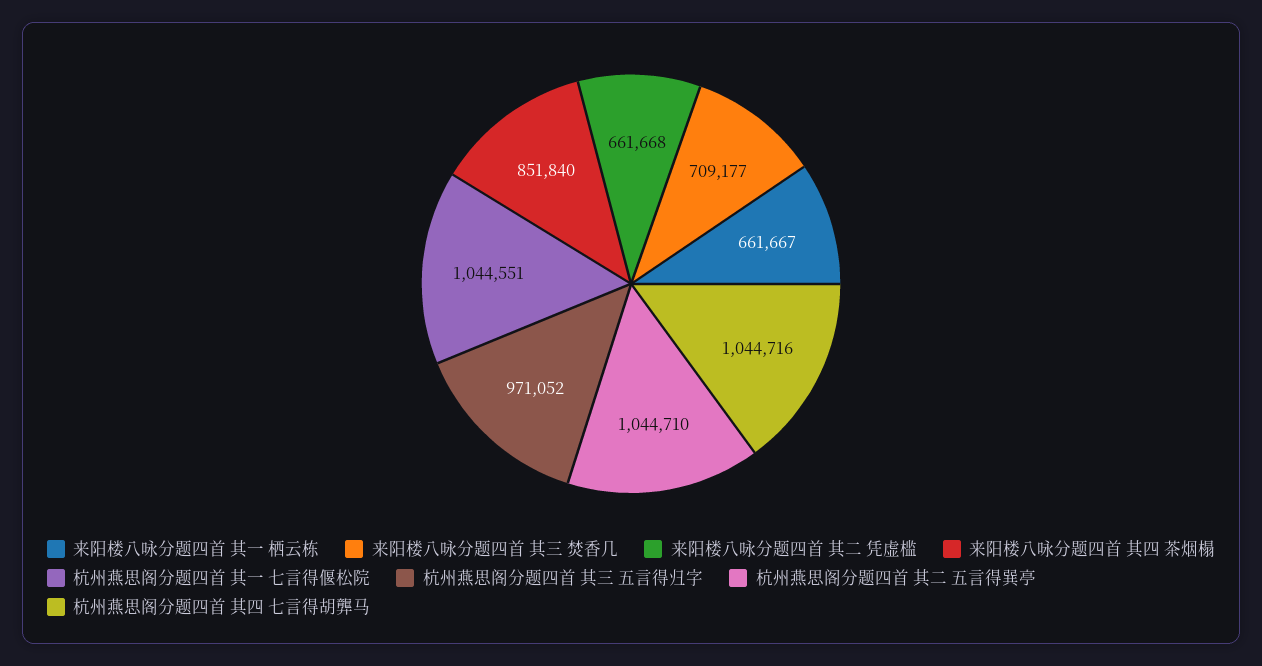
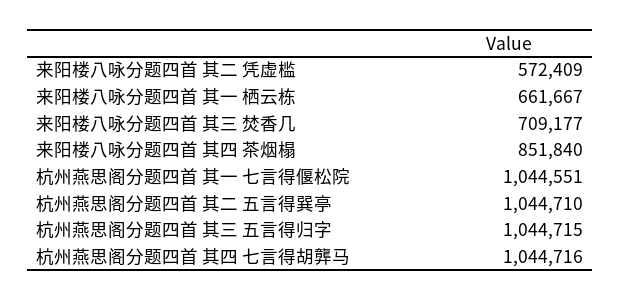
来阳楼八咏分题四首 其二 凭虚槛: 661668 -> 572409
杭州燕思阁分题四首 其三 五言得归字: 971052 -> 1044715

